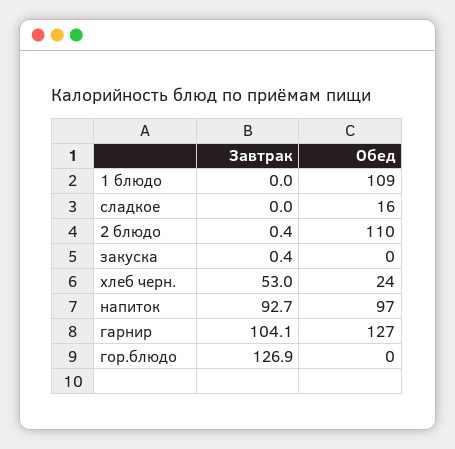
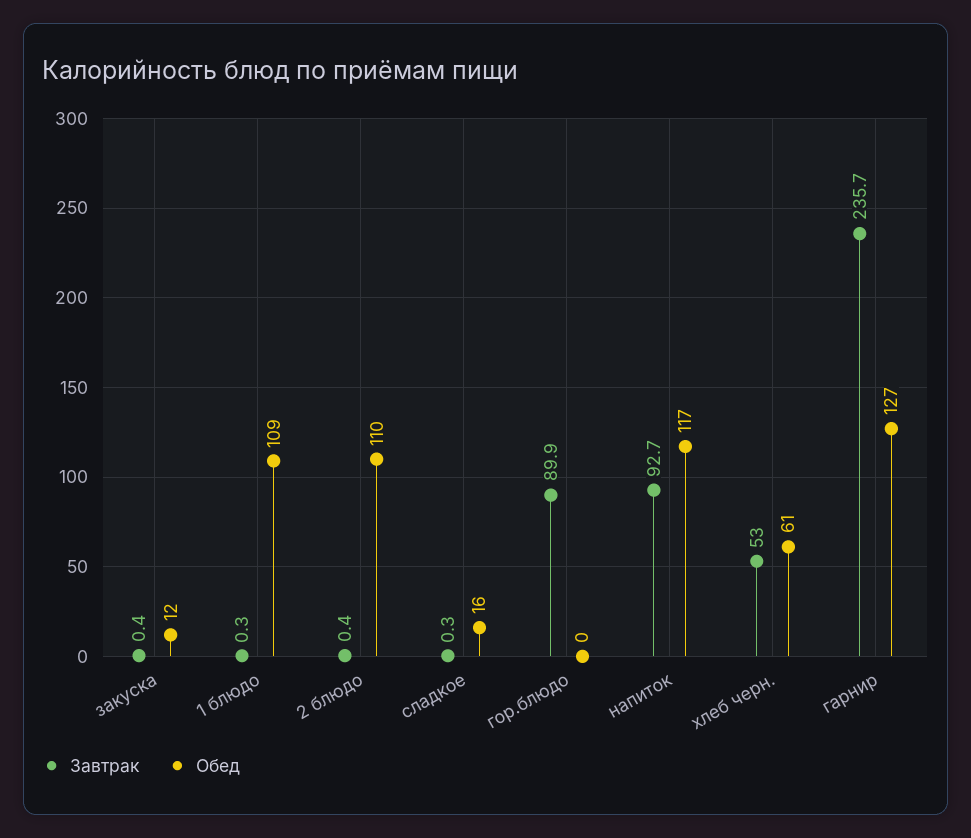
Завтрак, 1 блюдо: 0 -> 0.3
Завтрак, сладкое: 0 -> 0.3
Обед, закуска: 0 -> 12
Обед, хлеб черн.: 24 -> 61
Обед, напиток: 97 -> 117
Завтрак, гарнир: 104.1 -> 235.7
Завтрак, гор.блюдо: 126.9 -> 89.9

